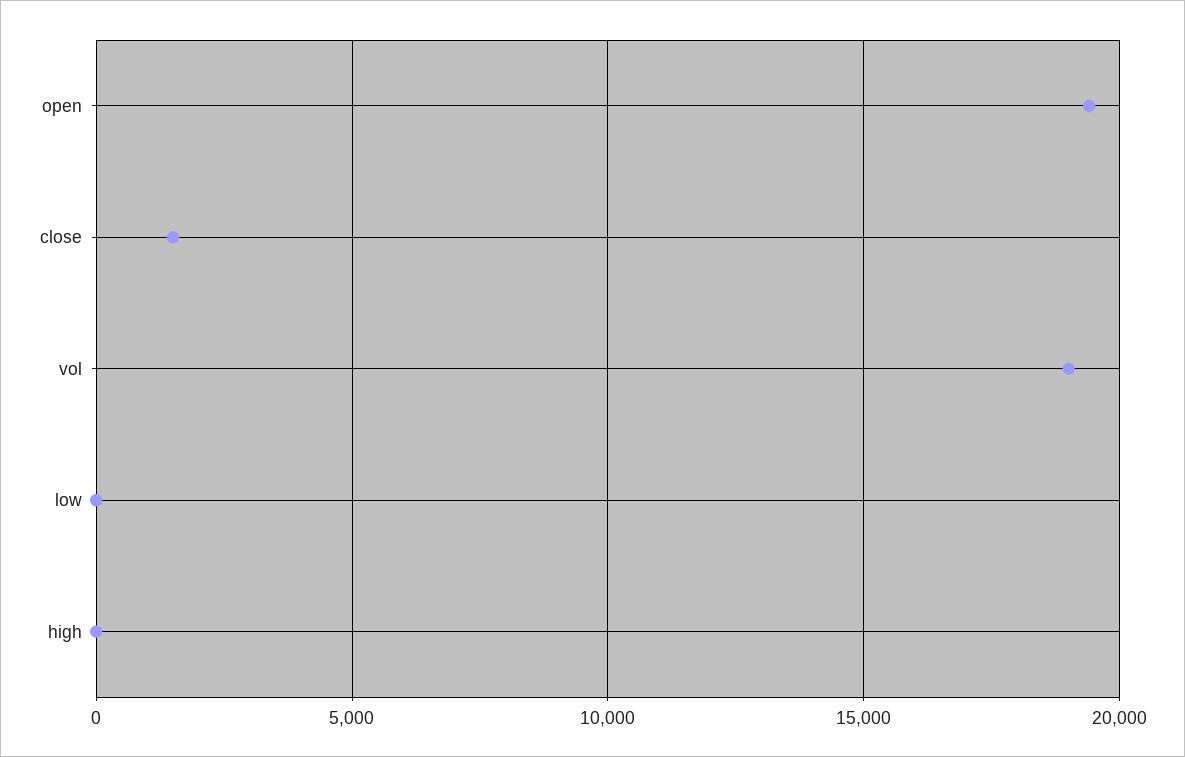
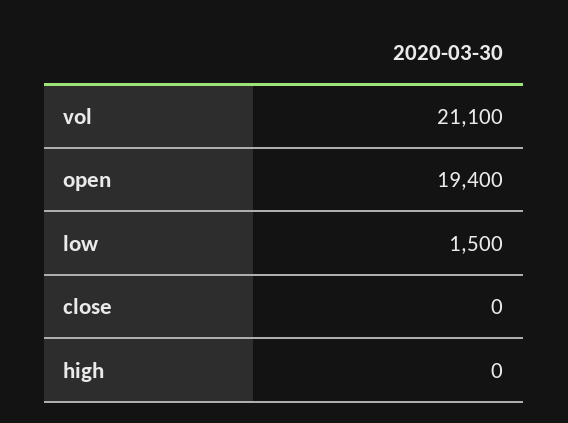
close: 1500 -> 0
vol: 19000 -> 21100
low: 0 -> 1500

